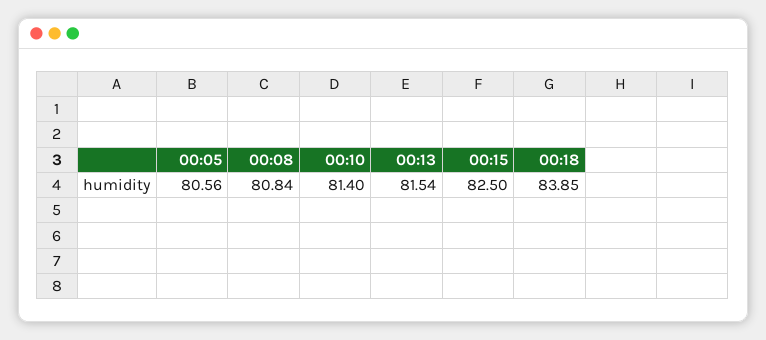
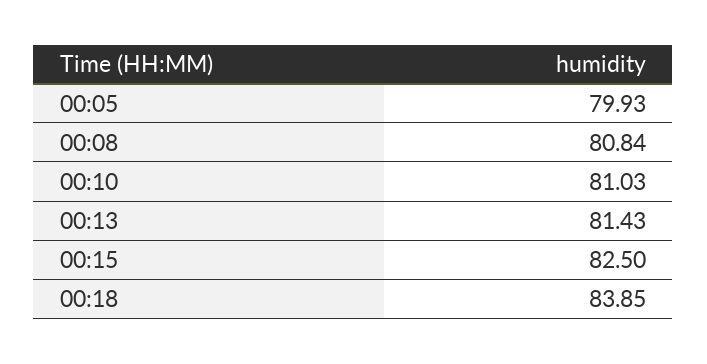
00:05: 80.56 -> 79.93
00:10: 81.4 -> 81.03
00:13: 81.54 -> 81.43

